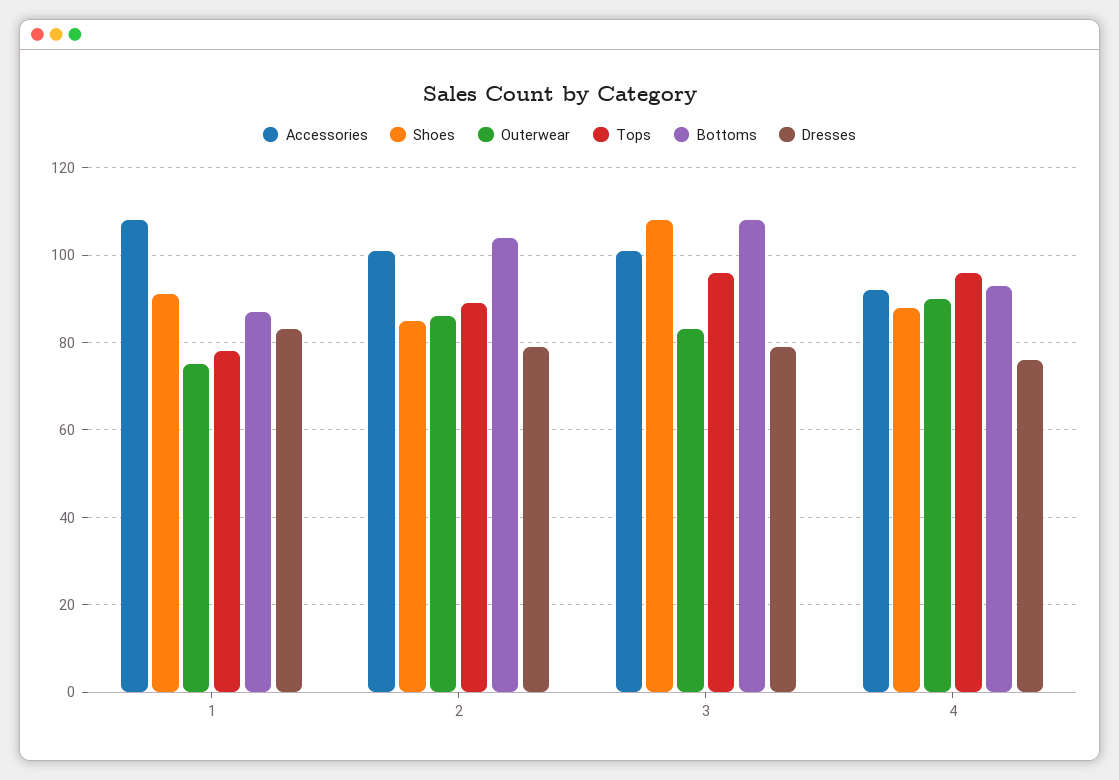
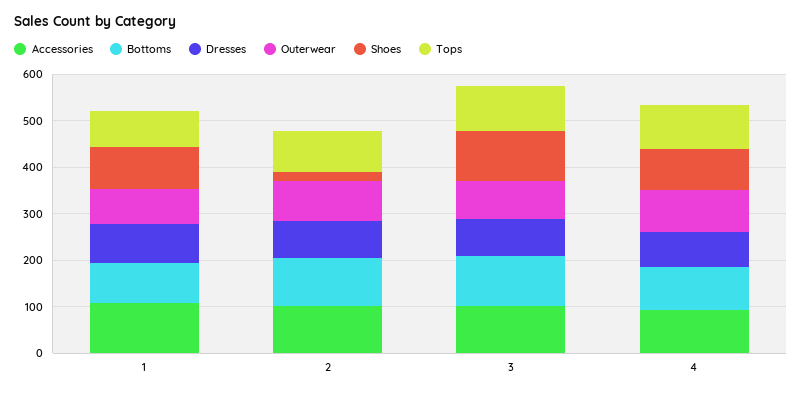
Shoes, 2: 85 -> 20

